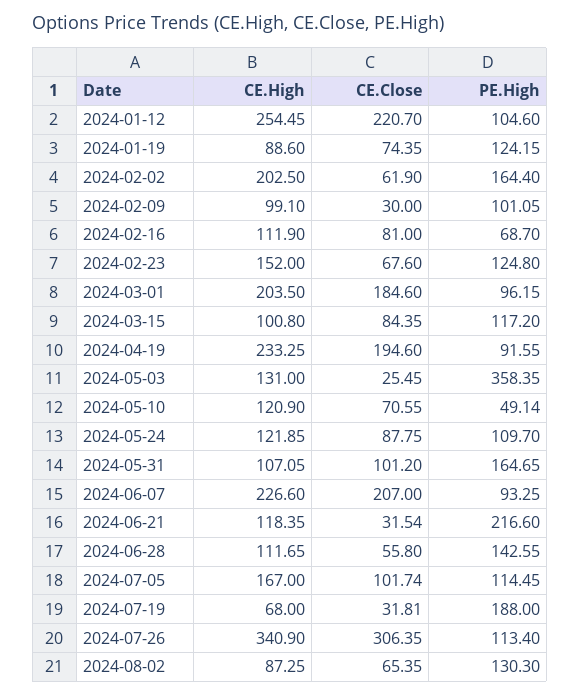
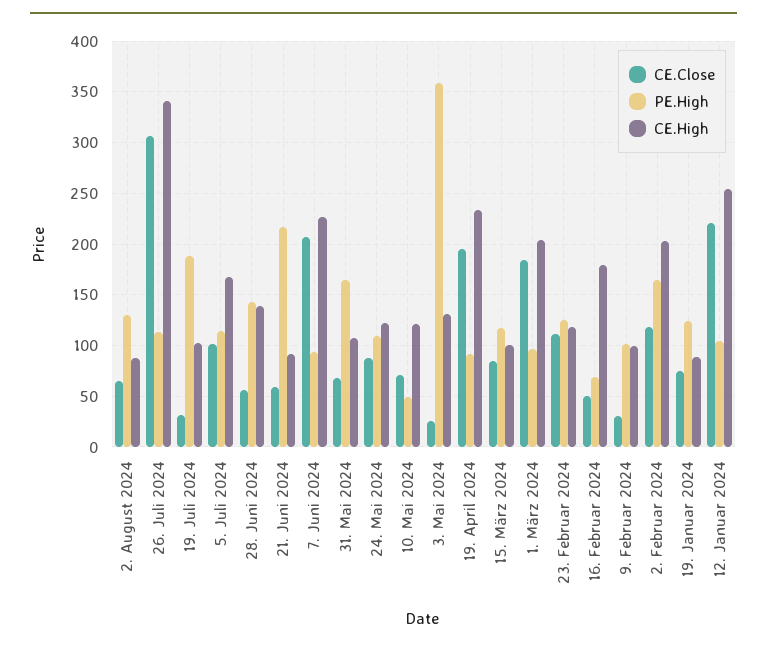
CE.Close, 2024-02-02: 61.9 -> 120
CE.High, 2024-02-16: 111.9 -> 180
CE.Close, 2024-02-16: 81 -> 50
CE.High, 2024-02-23: 152 -> 120
CE.Close, 2024-02-23: 67.6 -> 110
CE.Close, 2024-05-31: 101.2 -> 70
CE.High, 2024-06-21: 118.35 -> 90
CE.Close, 2024-06-21: 31.54 -> 60
CE.High, 2024-06-28: 111.65 -> 140
CE.High, 2024-07-19: 68 -> 100

